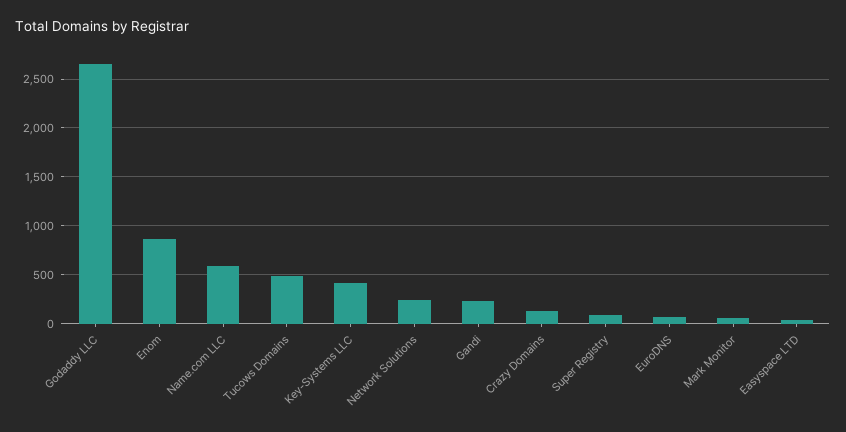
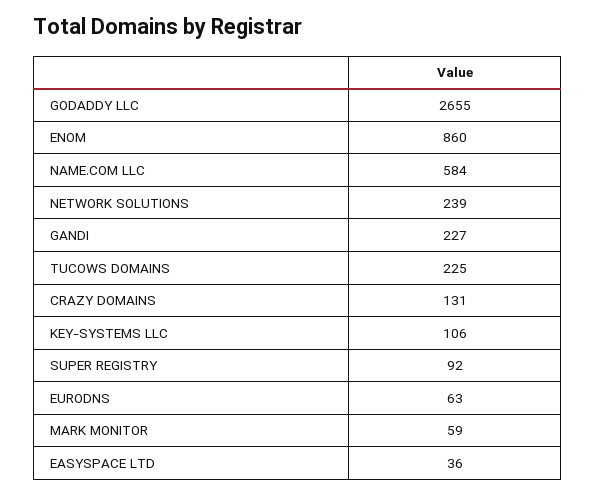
Tucows Domains: 500 -> 225
Key-Systems LLC: 400 -> 106

